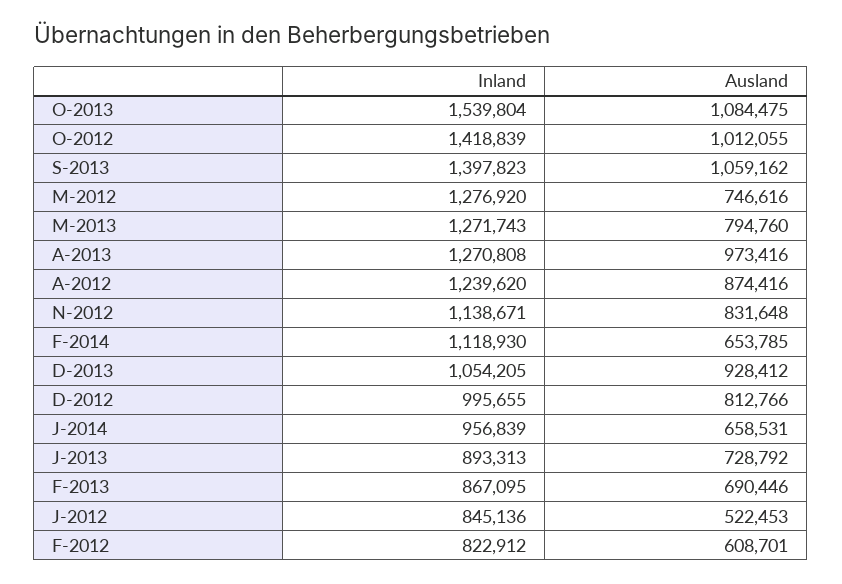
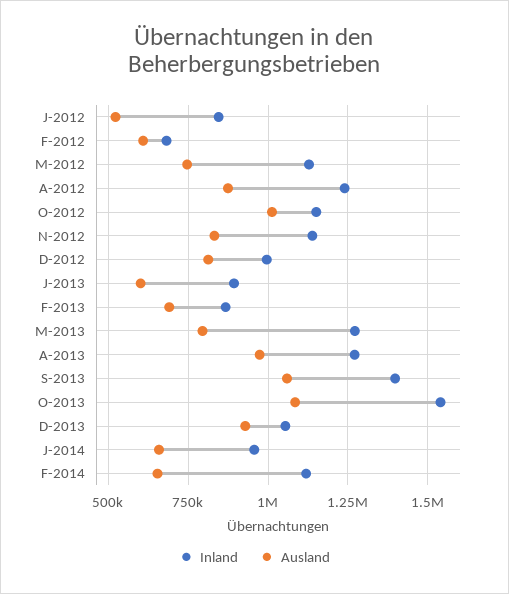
Inland, O-2012: 1418839 -> 1150000
Inland, M-2012: 1276920 -> 1125000
Ausland, J-2013: 728792 -> 600000
Inland, F-2012: 822912 -> 675000

